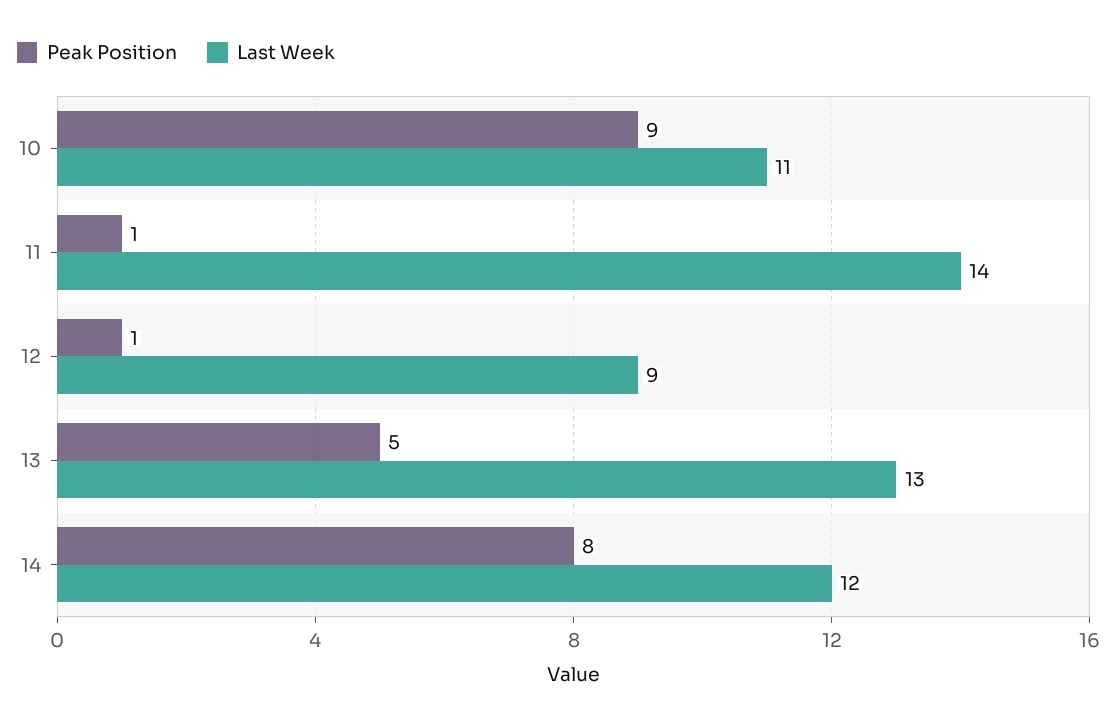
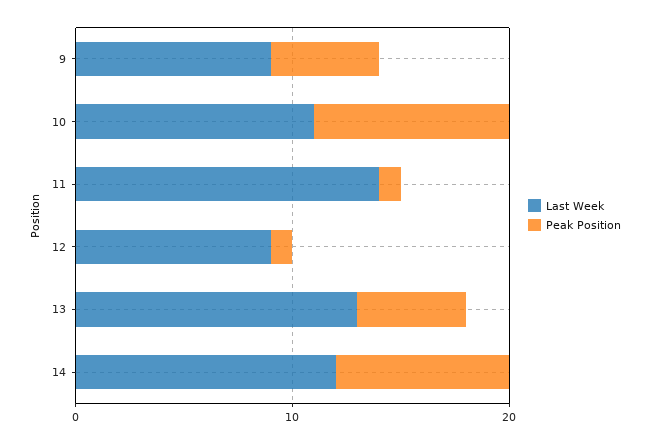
Last Week, 9: none -> 9
Peak Position, 9: none -> 5

